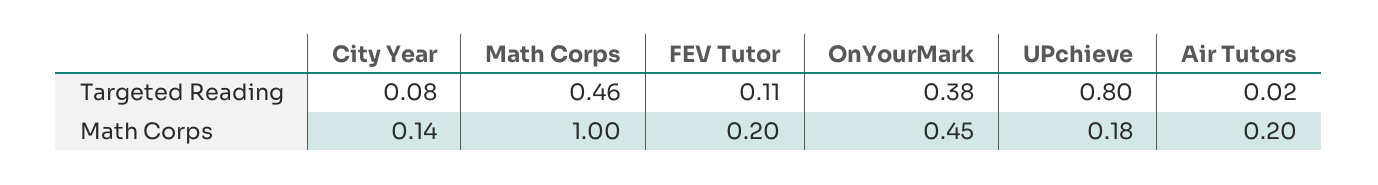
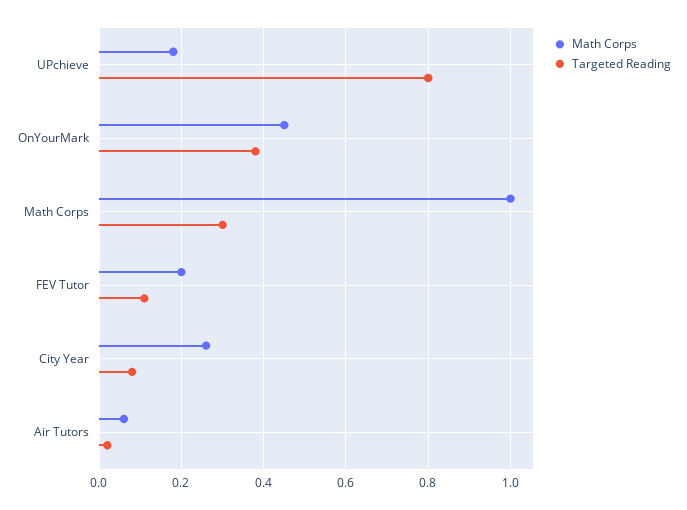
Targeted Reading, Math Corps: 0.46 -> 0.3
Math Corps, City Year: 0.14 -> 0.25
Math Corps, Air Tutors: 0.2 -> 0.05

